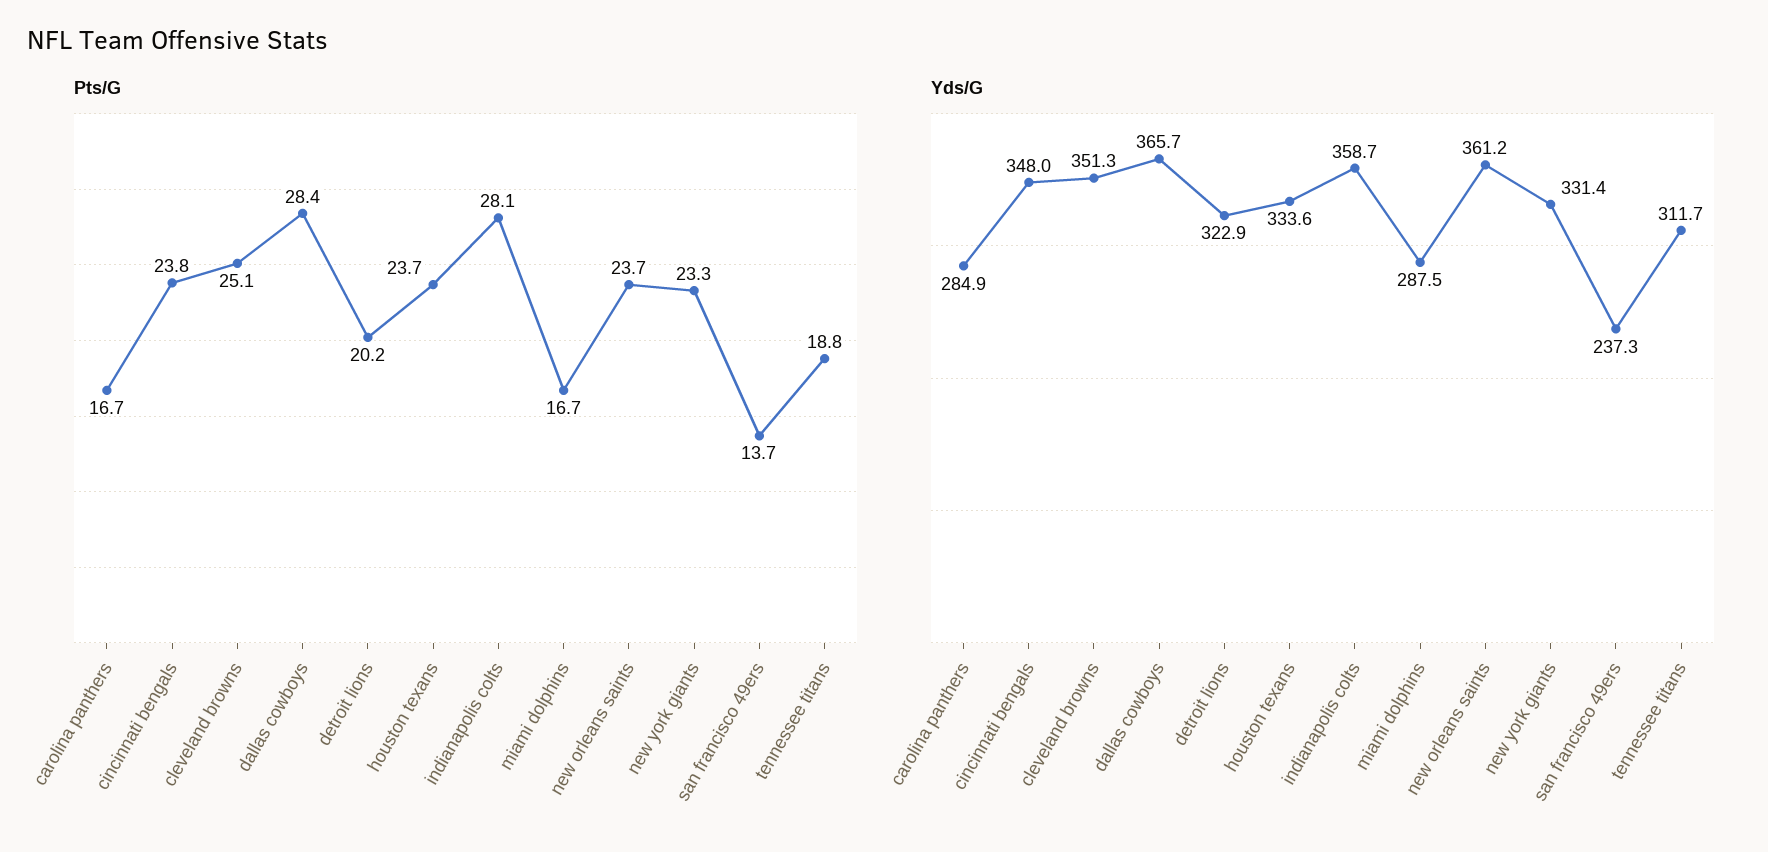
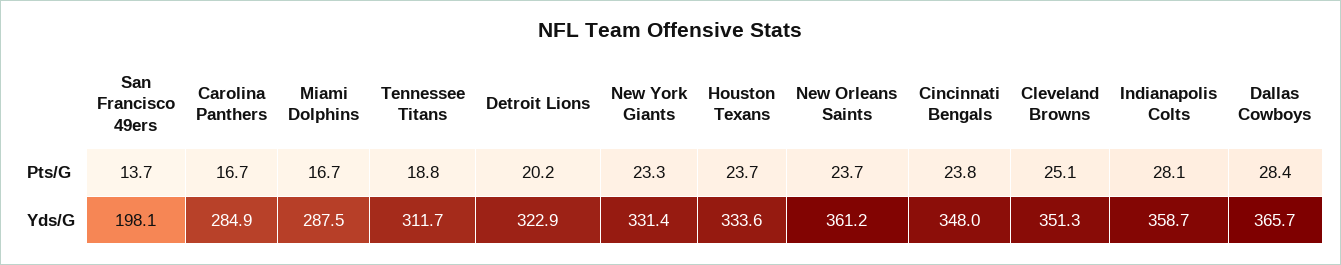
Yds/G, san francisco 49ers: 237.3 -> 198.1

